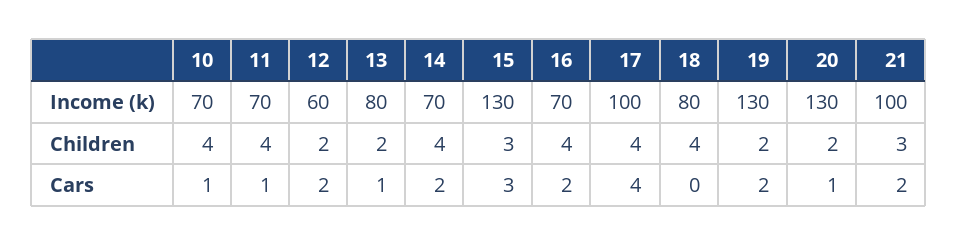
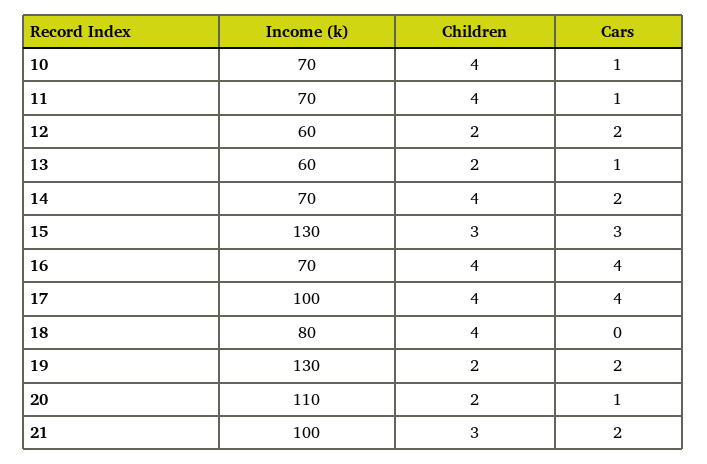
13, Income (k): 80 -> 60
20, Income (k): 130 -> 110
16, Cars: 2 -> 4

